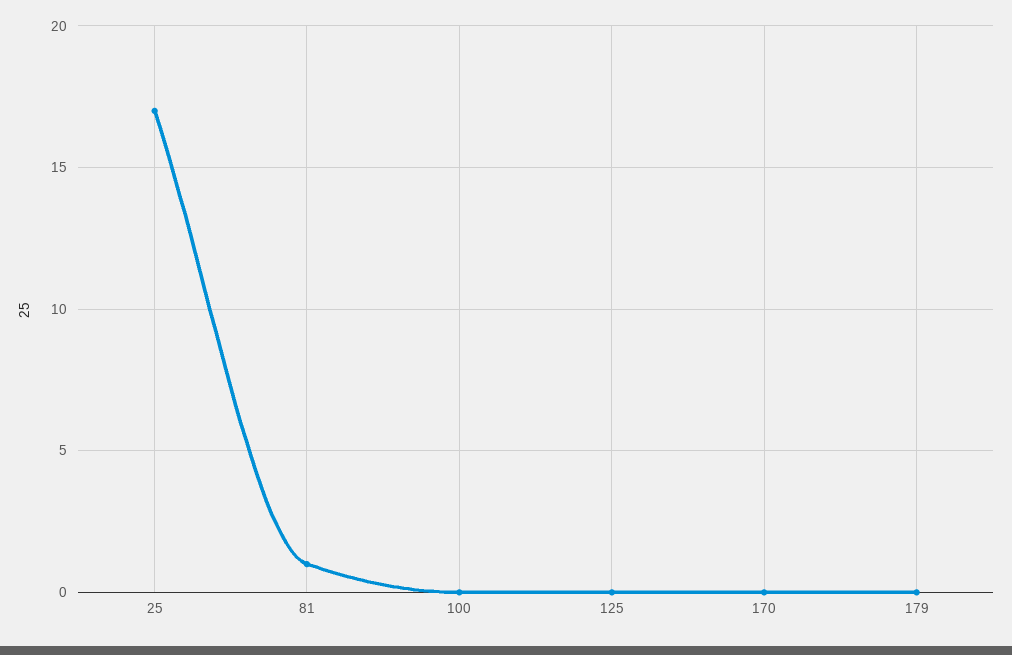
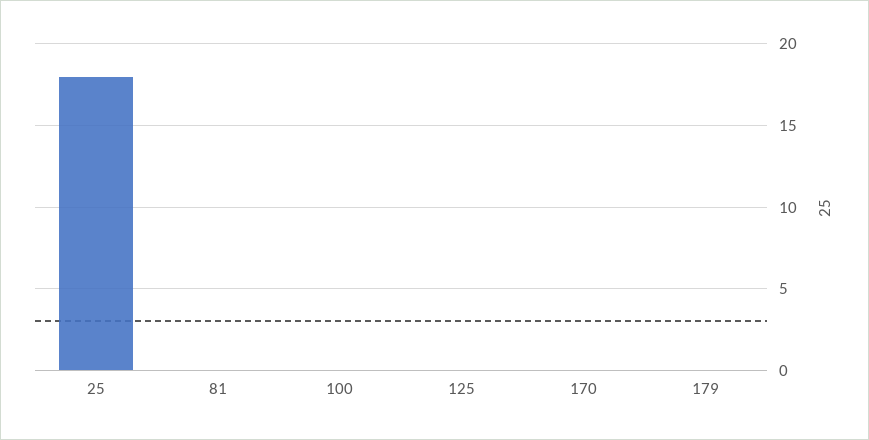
25: 17 -> 18
81: 1 -> 0

